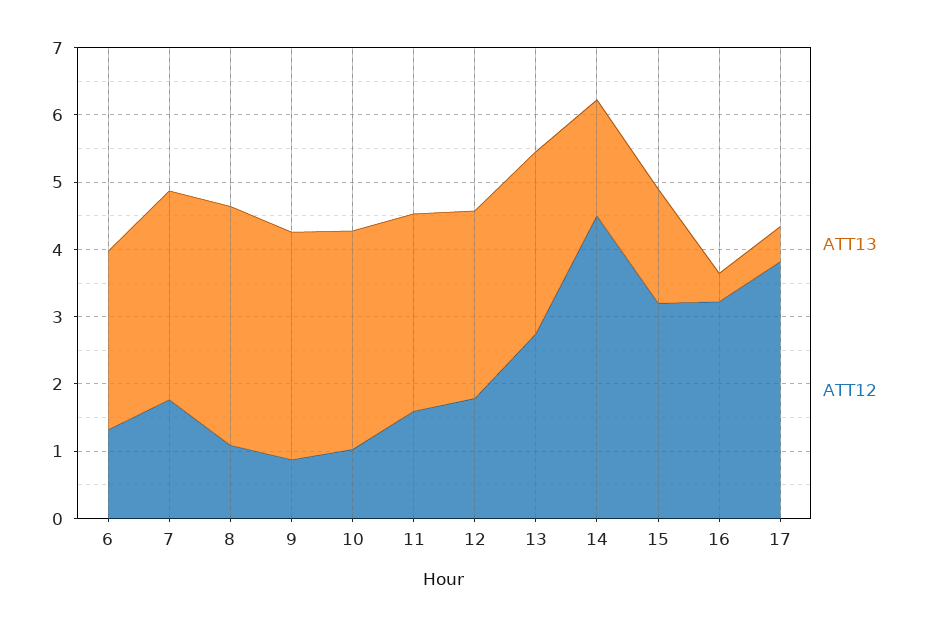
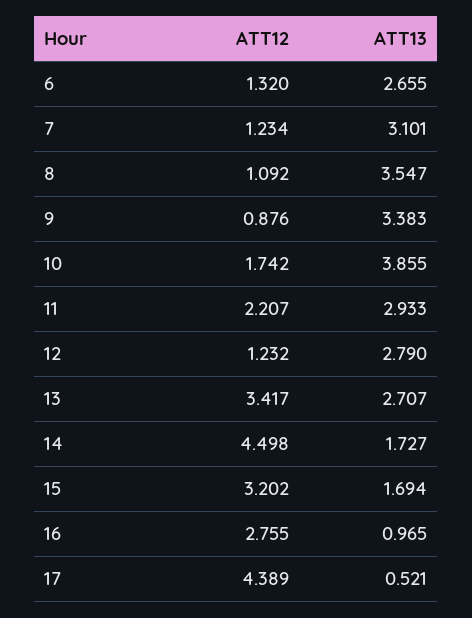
ATT12, 7: 1.8 -> 1.234
ATT13, 10: 3.2 -> 3.855
ATT12, 10: 1 -> 1.742
ATT12, 11: 1.6 -> 2.207
ATT12, 12: 1.8 -> 1.232
ATT12, 13: 2.8 -> 3.417
ATT13, 16: 0.4 -> 0.965
ATT12, 16: 3.2 -> 2.755
ATT12, 17: 3.8 -> 4.389

